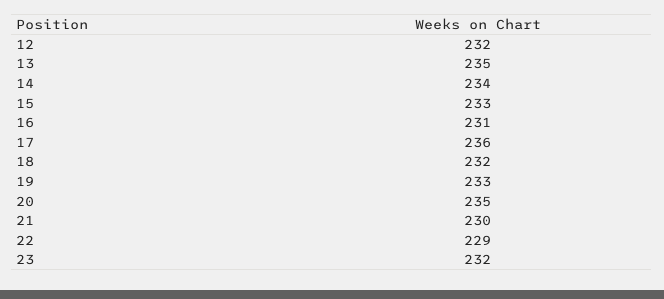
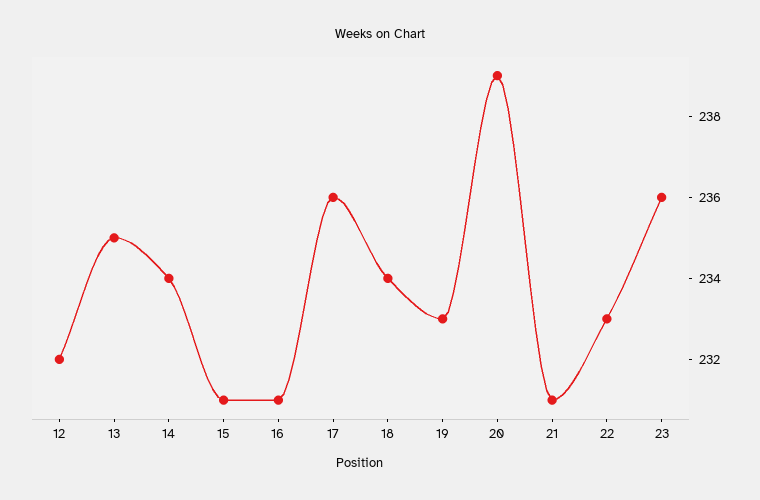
15: 233 -> 231
18: 232 -> 234
20: 235 -> 239
21: 230 -> 231
22: 229 -> 233
23: 232 -> 236

